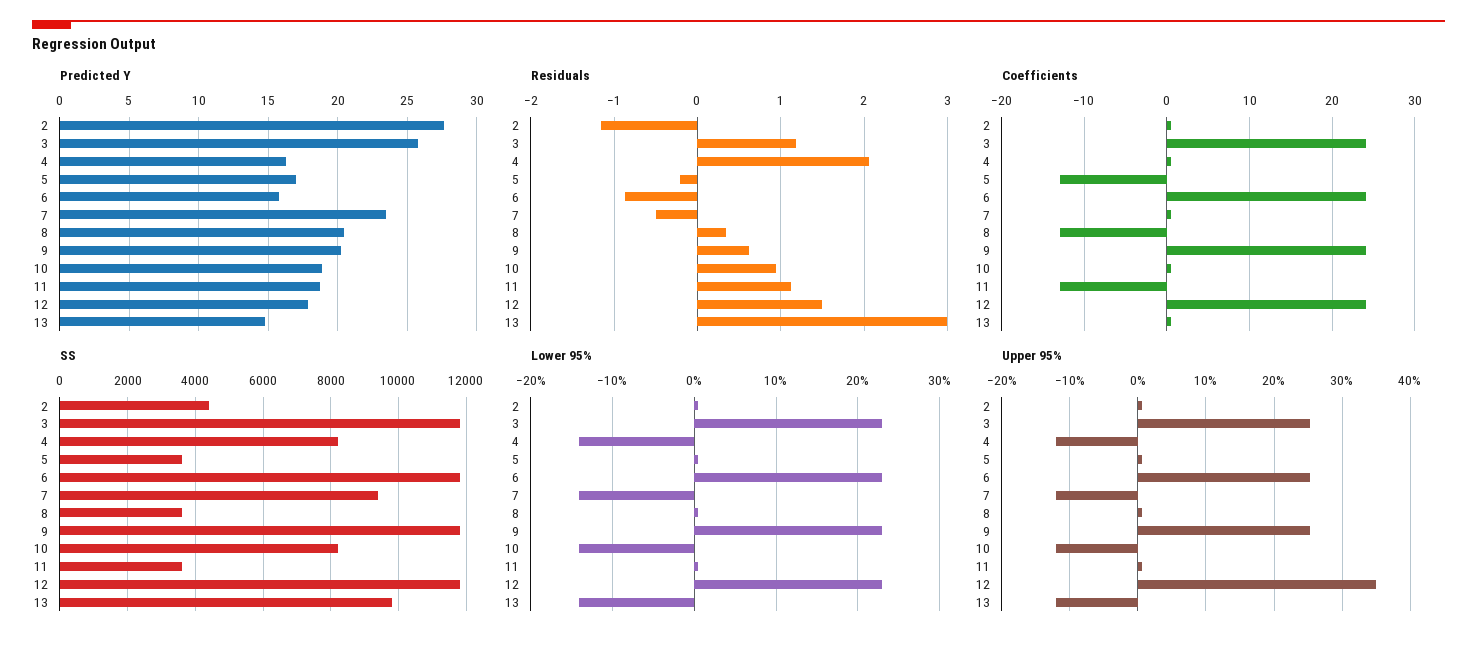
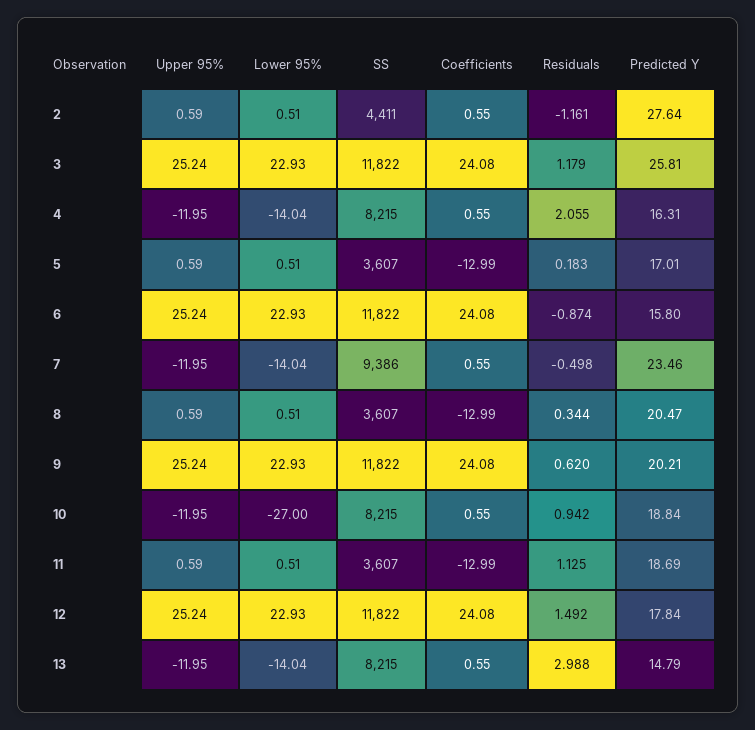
Residuals, 5: -0.2 -> 0.183
SS, 13: 9800 -> 8215
Lower 95%, 10: -14 -> -27
Upper 95%, 12: 35 -> 25.24

